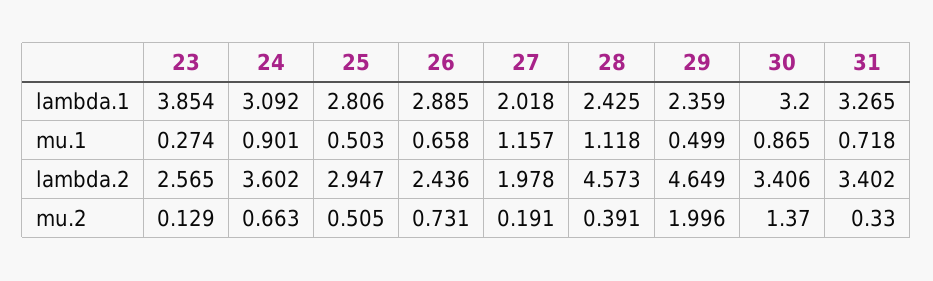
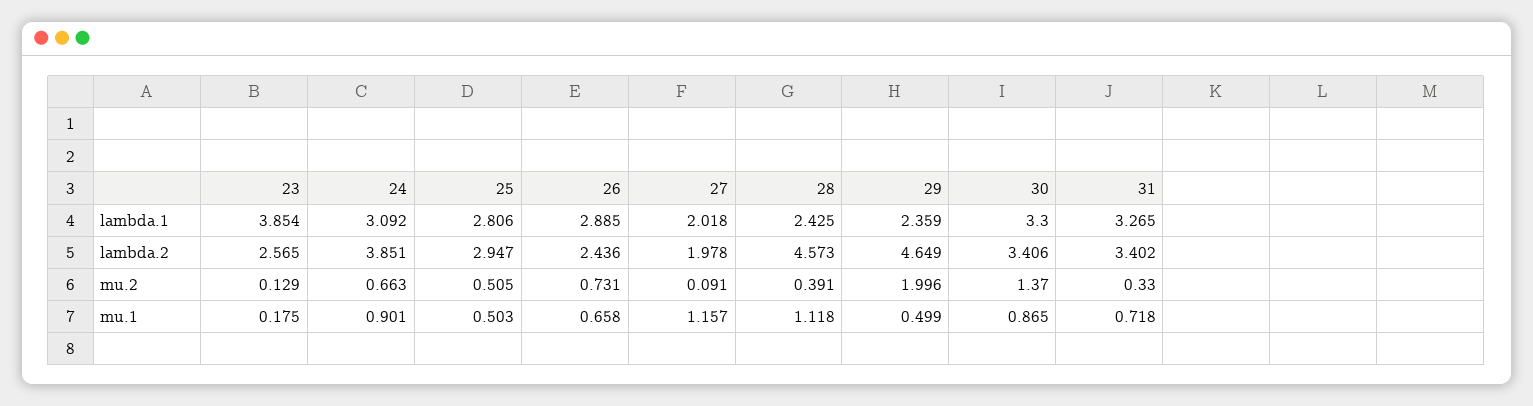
30, lambda.1: 3.2 -> 3.3
23, mu.1: 0.274 -> 0.175
24, lambda.2: 3.602 -> 3.851
27, mu.2: 0.191 -> 0.091

